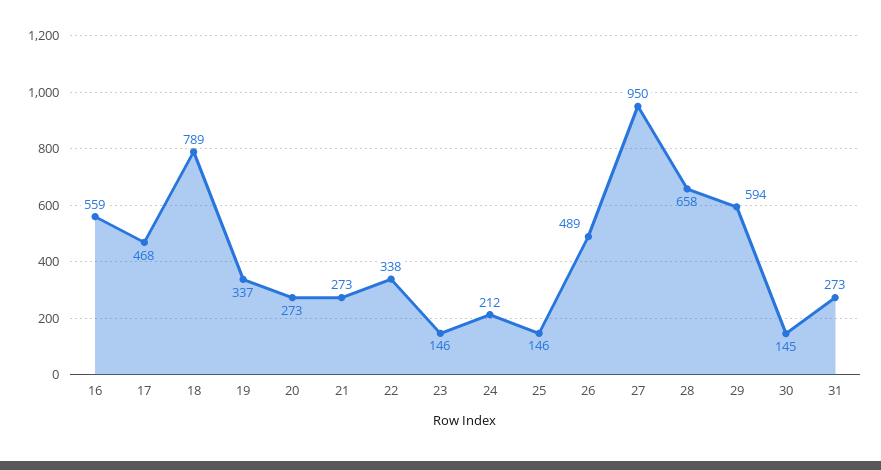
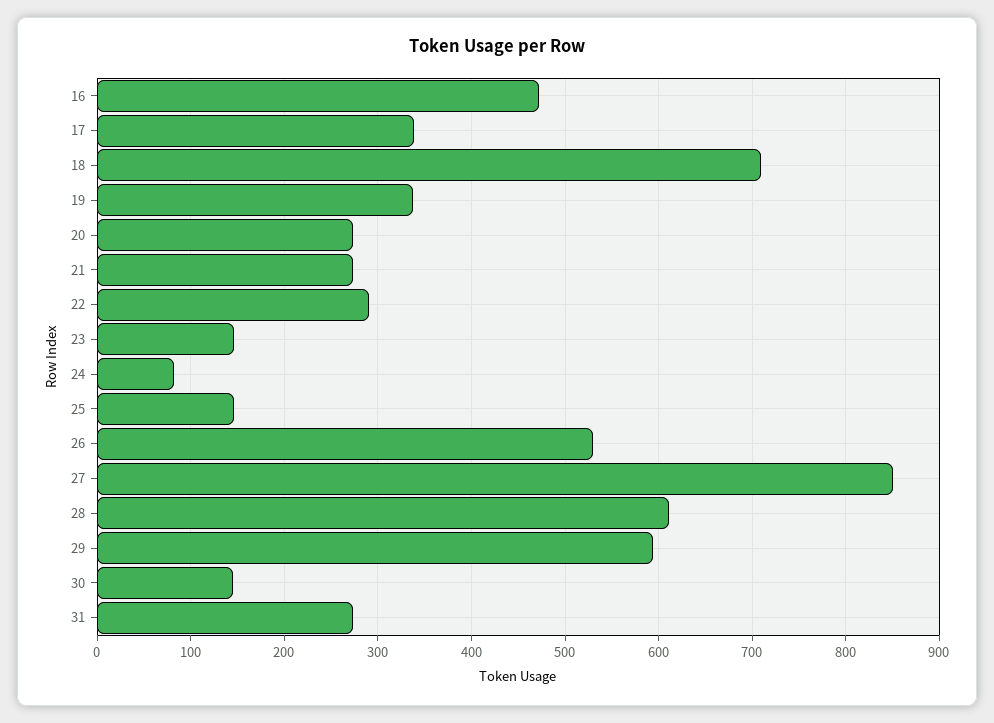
16: 559 -> 470
17: 468 -> 340
18: 789 -> 710
22: 338 -> 290
24: 212 -> 80
26: 489 -> 530
27: 950 -> 850
28: 658 -> 610

